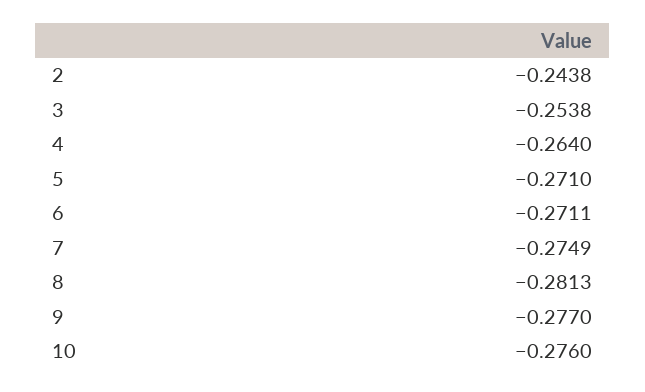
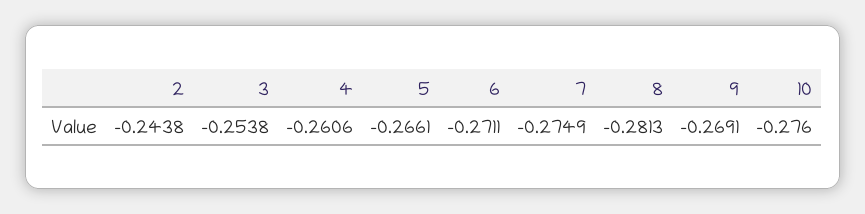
4: -0.264 -> -0.2606
5: -0.271 -> -0.2661
9: -0.277 -> -0.2691

